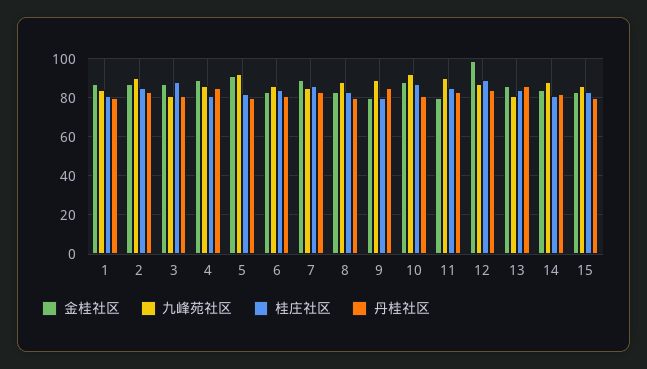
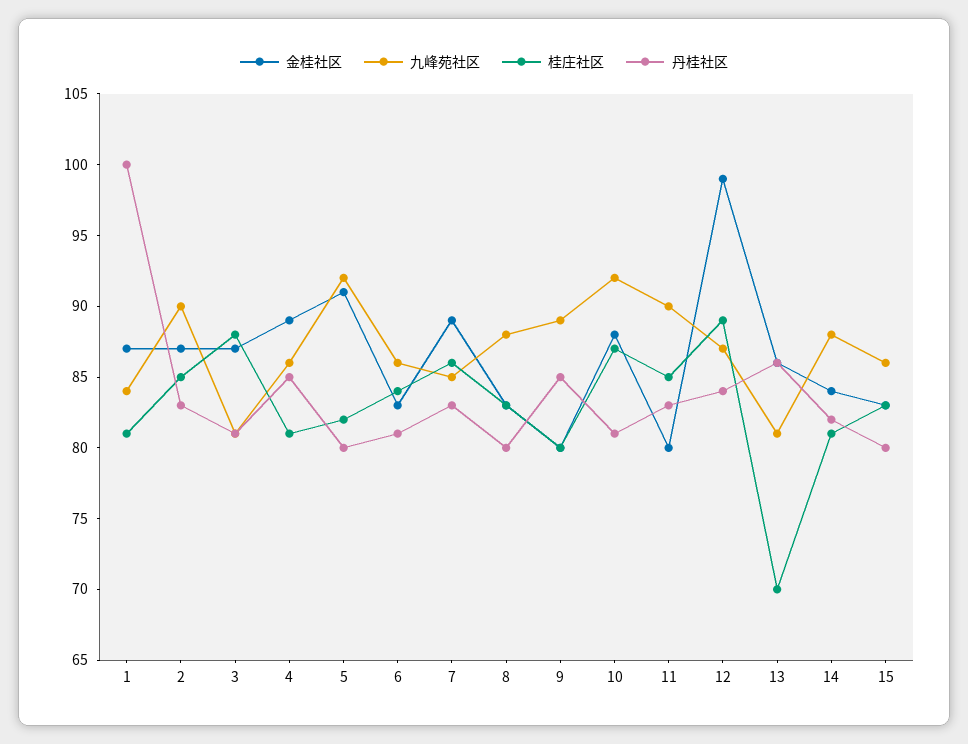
丹桂社区, 1: 80 -> 100
桂庄社区, 13: 85 -> 70

